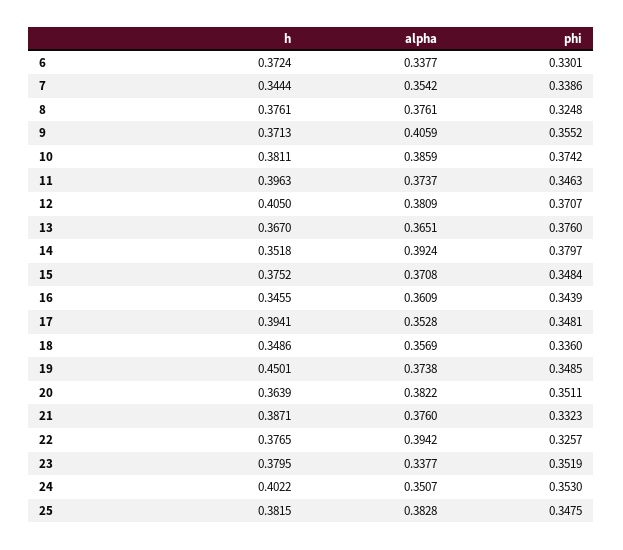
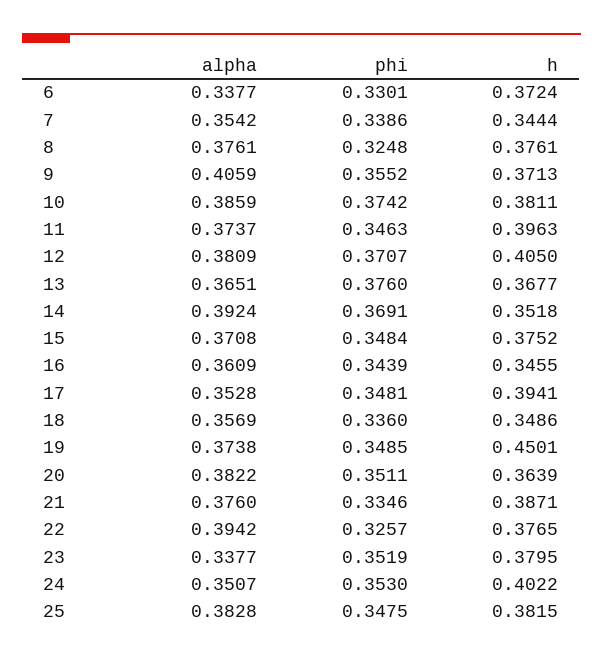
h, 13: 0.367 -> 0.3677
phi, 14: 0.3797 -> 0.3691
phi, 21: 0.3323 -> 0.3346

